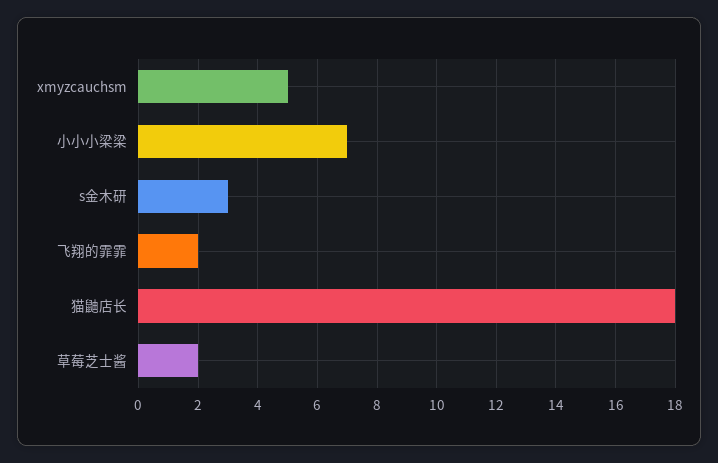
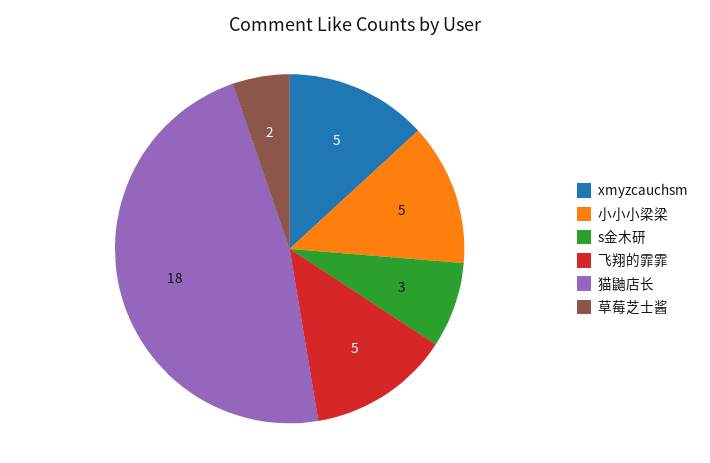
小小小梁梁: 7 -> 5
飞翔的霏霏: 2 -> 5

